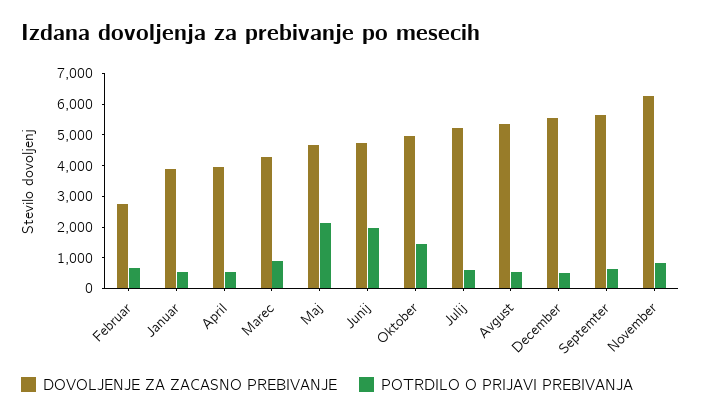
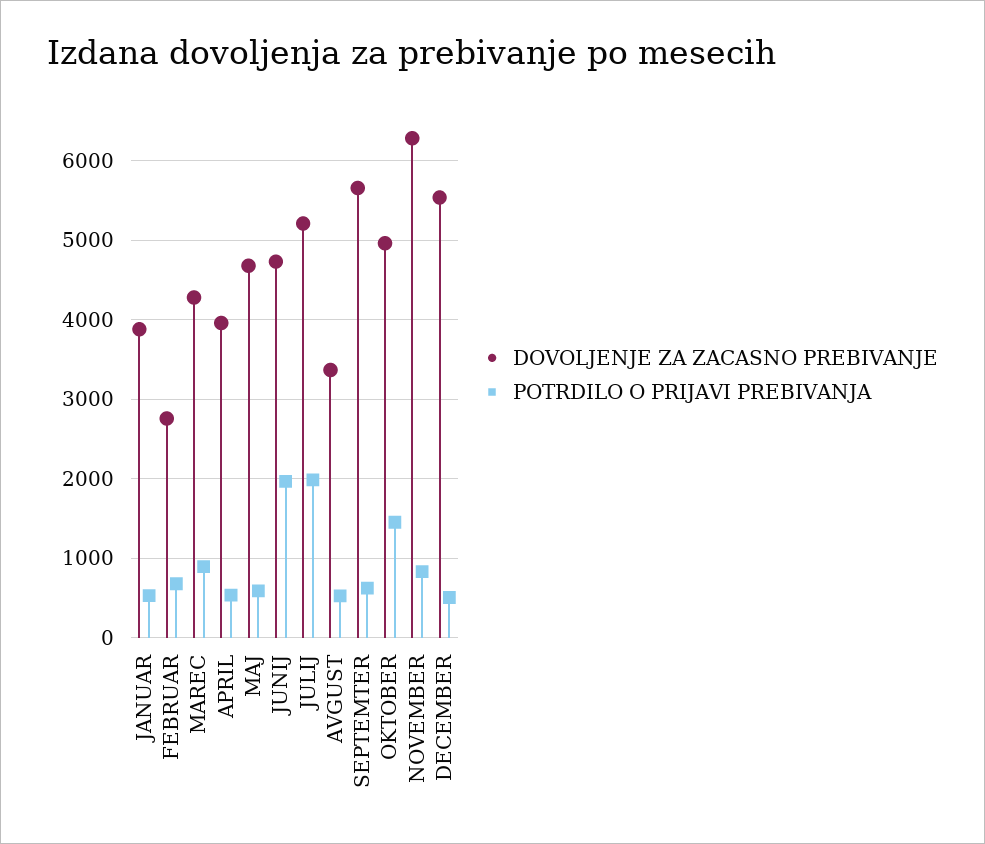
POTRDILO O PRIJAVI PREBIVANJA, Maj: 2000 -> 600
POTRDILO O PRIJAVI PREBIVANJA, Julij: 500 -> 2000
DOVOLJENJE ZA ZACASNO PREBIVANJE, Avgust: 5500 -> 3400

